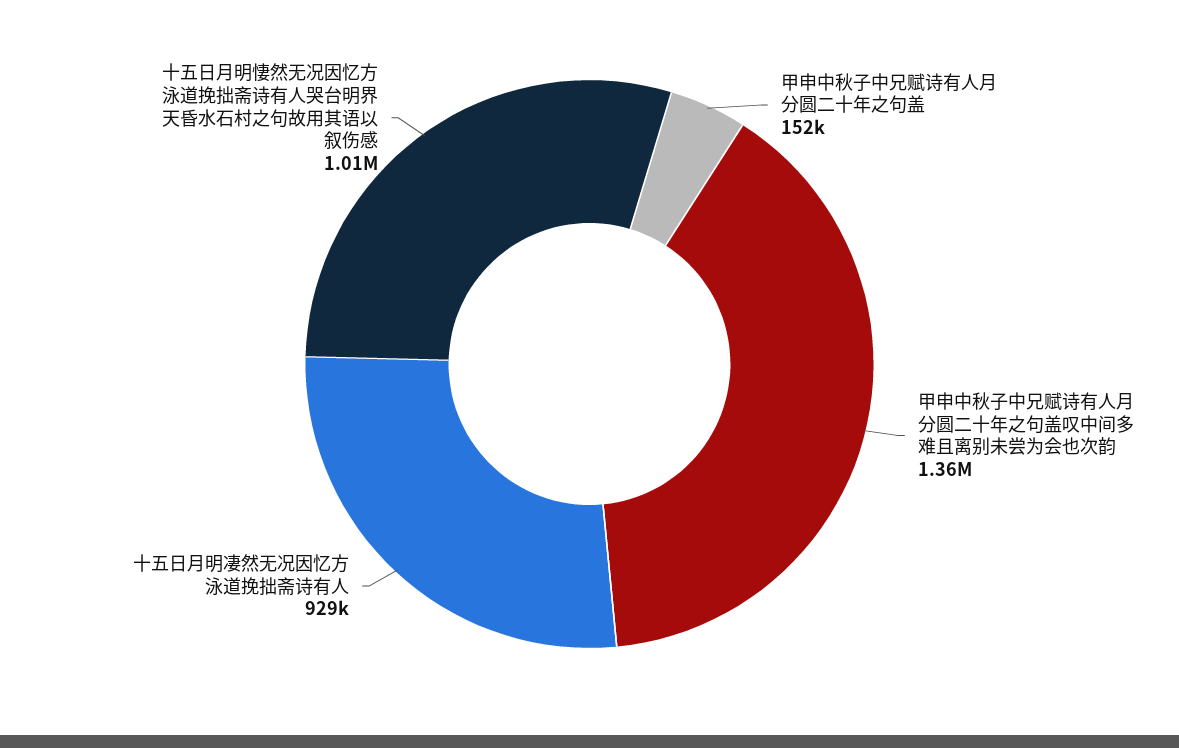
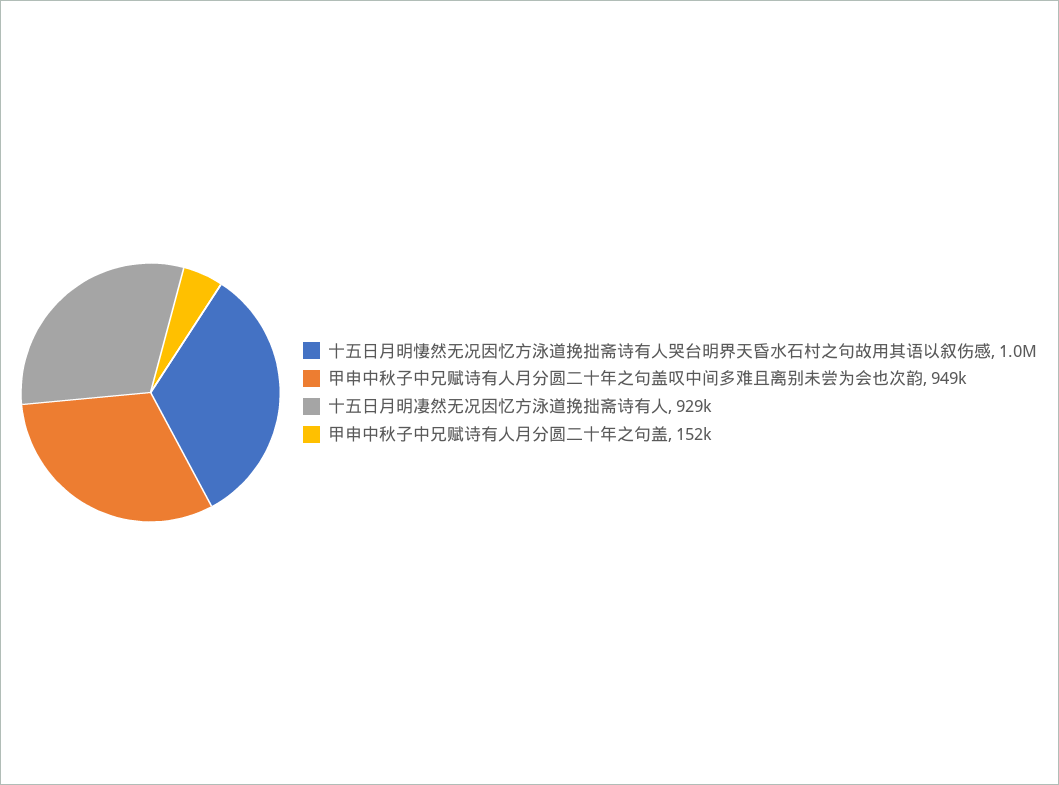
甲申中秋子中兄赋诗有人月分圆二十年之句盖叹中间多难且离别未尝为会也次韵: 1360000 -> 949000

